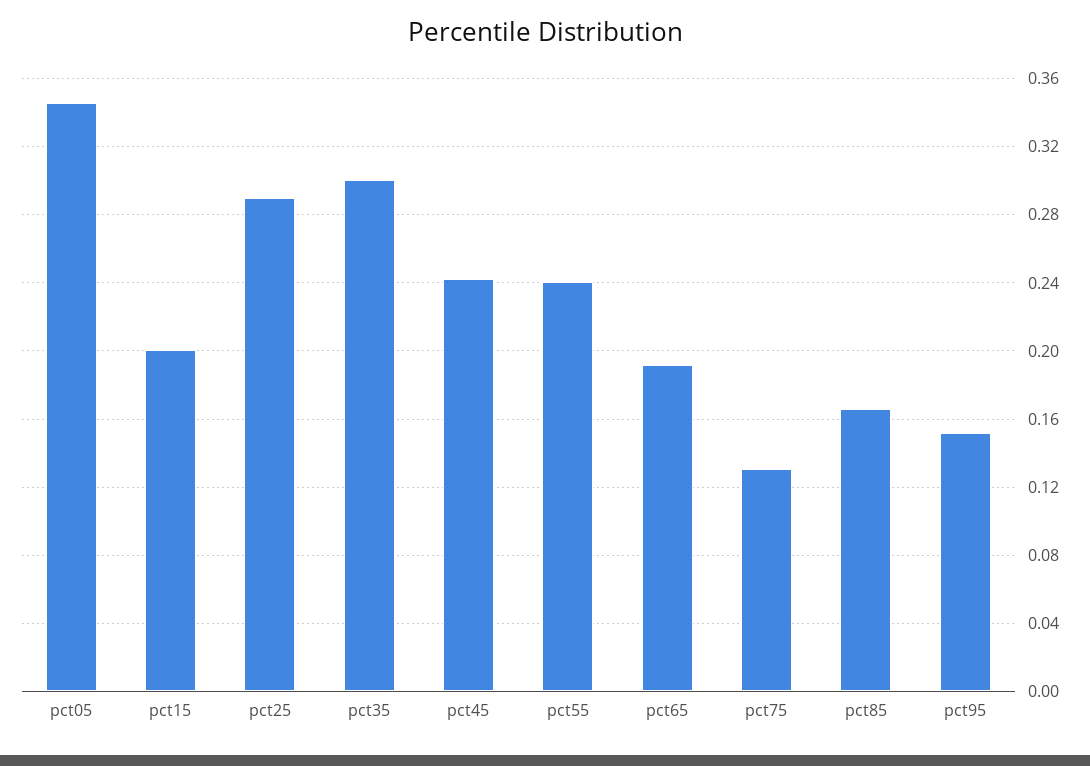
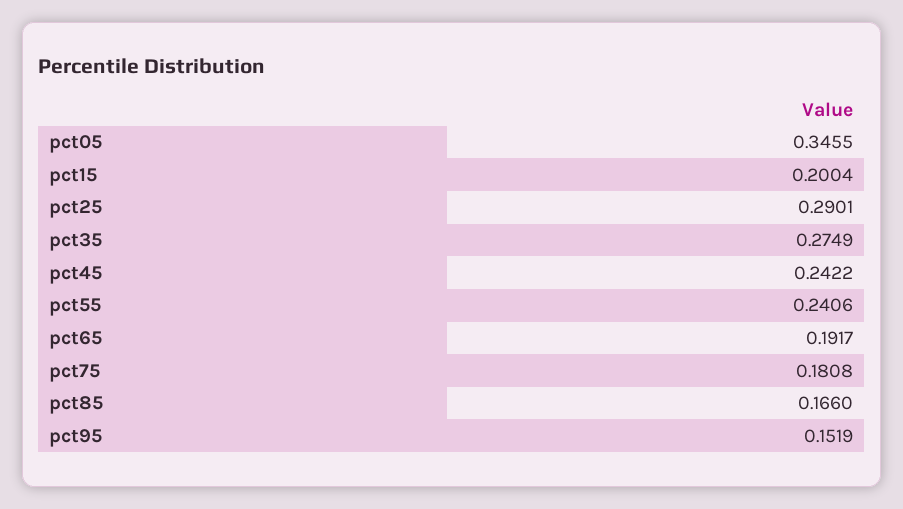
pct35: 0.3 -> 0.2749
pct75: 0.13 -> 0.1808

